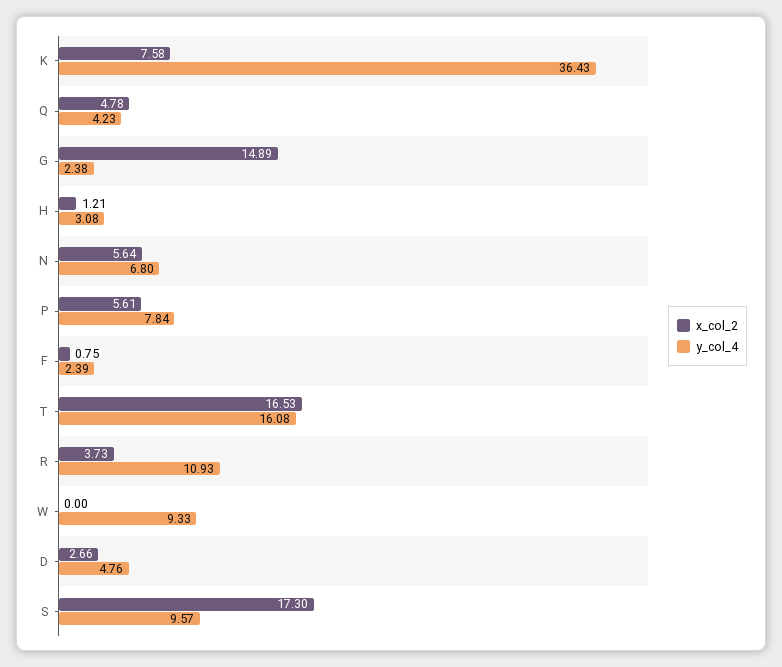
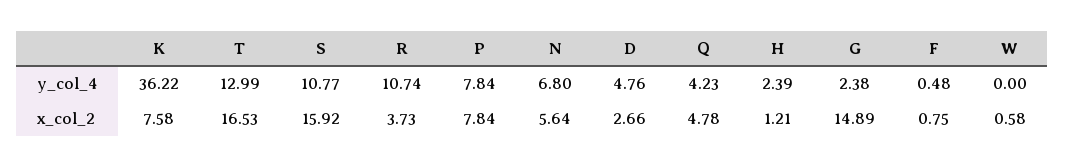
y_col_4, K: 36.43 -> 36.22
y_col_4, H: 3.08 -> 2.39
x_col_2, P: 5.61 -> 7.84
y_col_4, F: 2.39 -> 0.48
y_col_4, T: 16.08 -> 12.99
y_col_4, R: 10.93 -> 10.74
x_col_2, W: 0 -> 0.58
y_col_4, W: 9.33 -> 0
x_col_2, S: 17.3 -> 15.92
y_col_4, S: 9.57 -> 10.77

